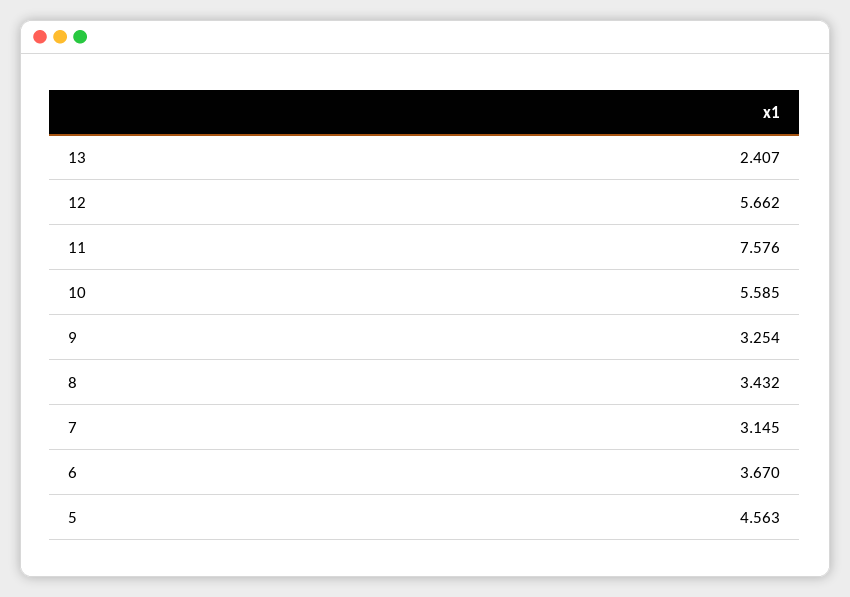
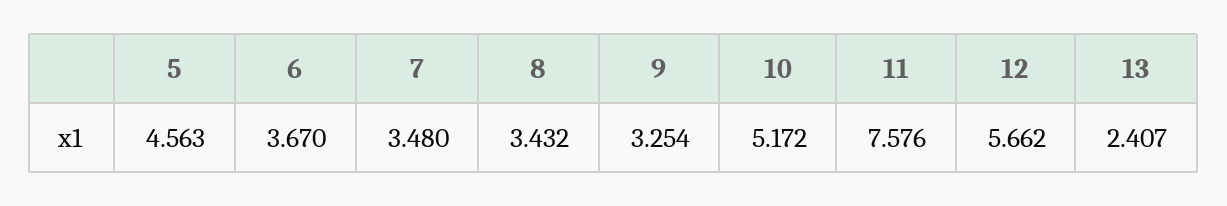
10: 5.585 -> 5.172
7: 3.145 -> 3.48

